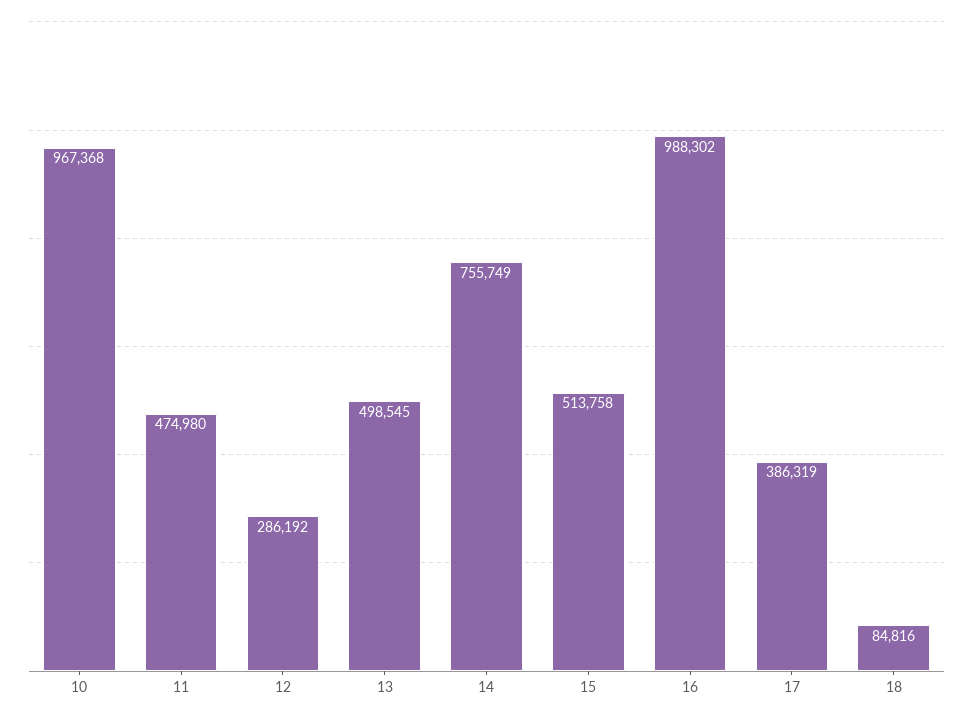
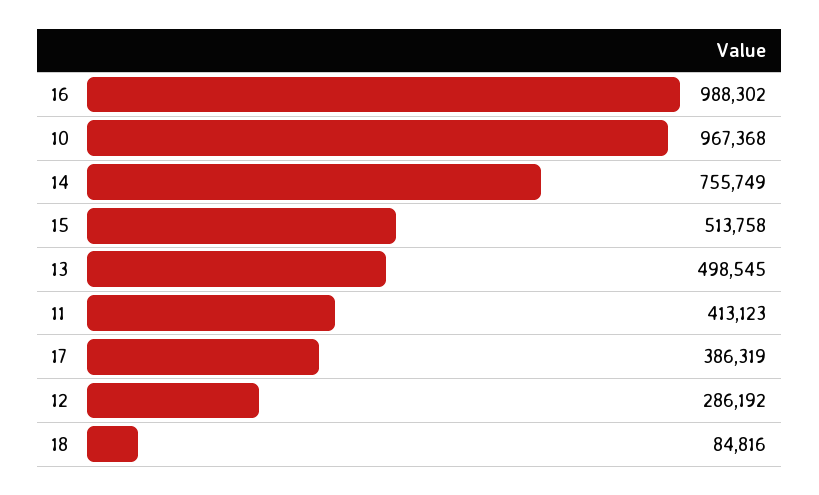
11: 474980 -> 413123

